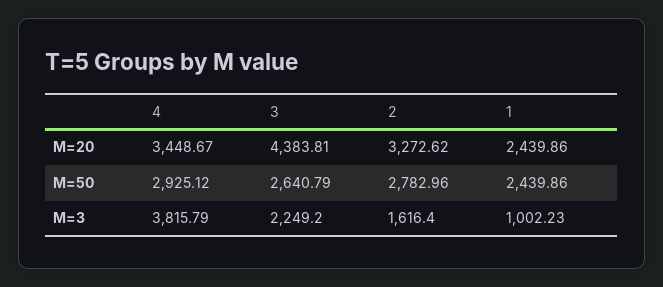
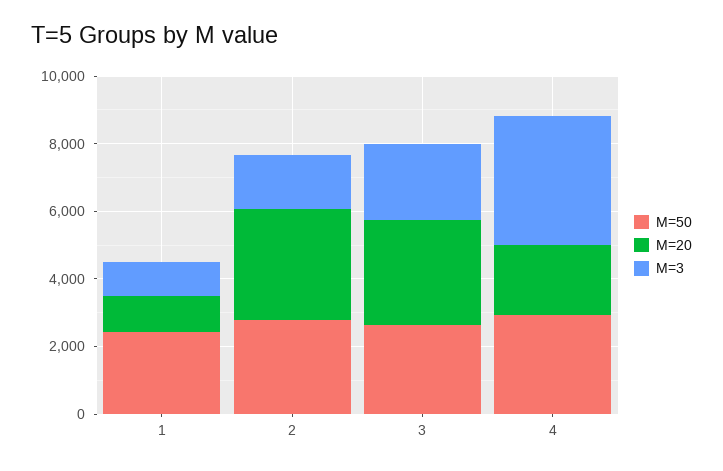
M=20, 4: 3448.67 -> 2000
M=20, 3: 4383.81 -> 3000
M=20, 1: 2439.86 -> 1000

